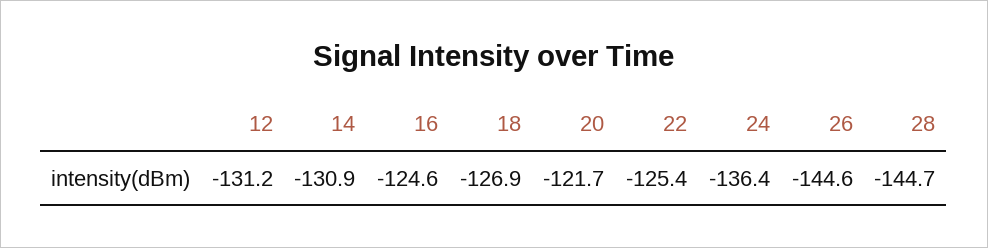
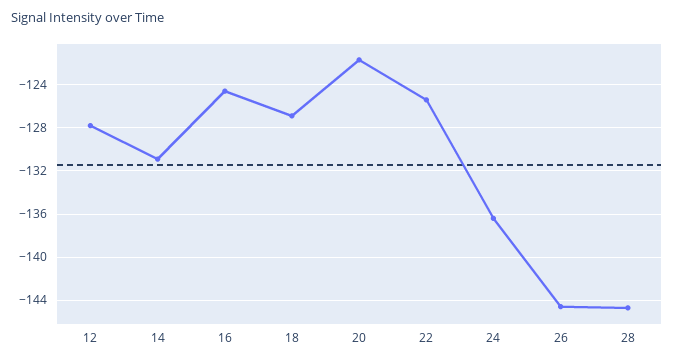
12: -131.2 -> -128

